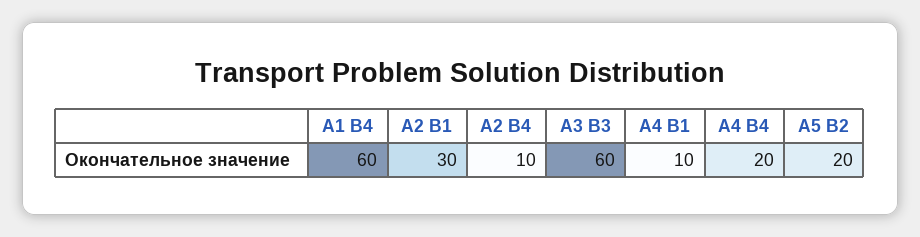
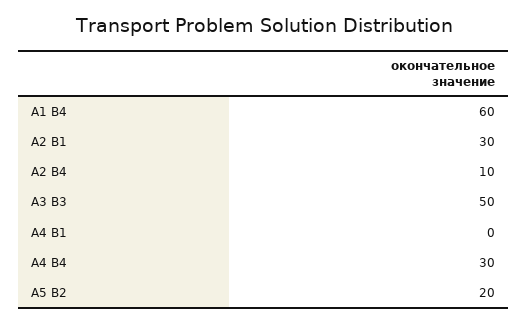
A3 B3: 60 -> 50
A4 B1: 10 -> 0
A4 B4: 20 -> 30

